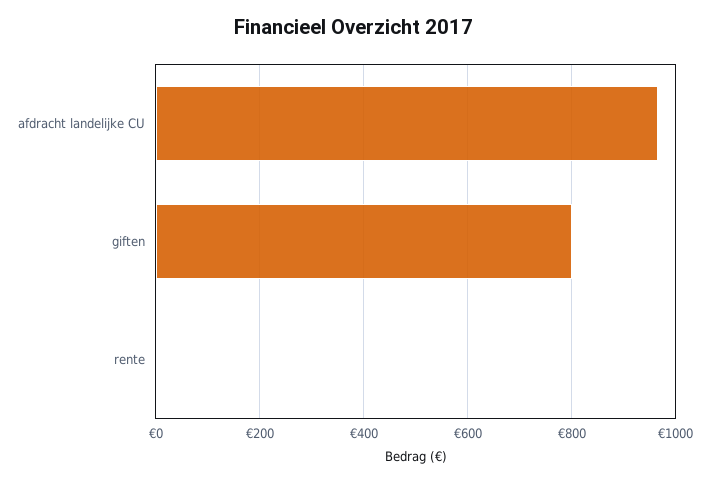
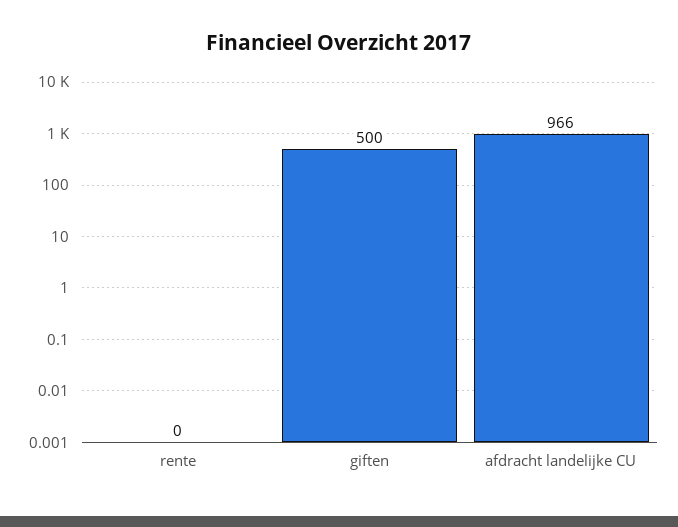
giften: 800 -> 500

